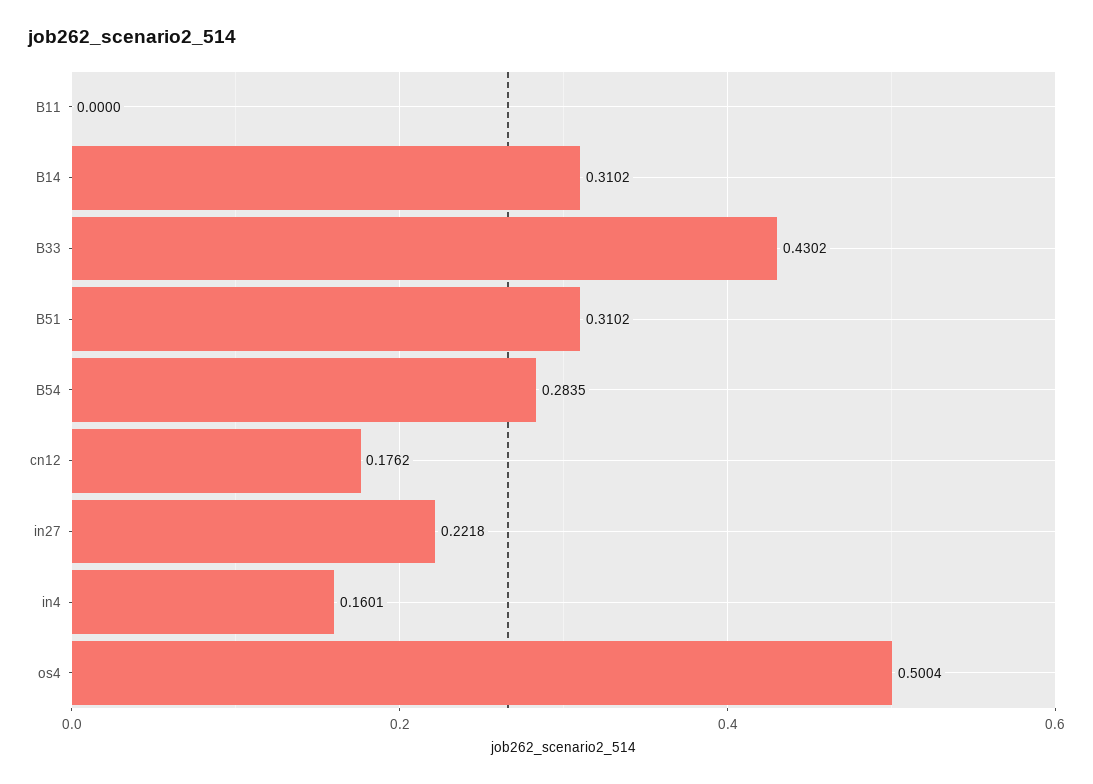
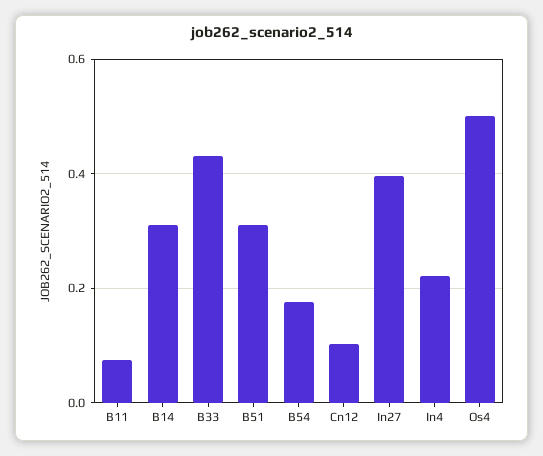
B11: 0 -> 0.08
B54: 0.2835 -> 0.18
cn12: 0.1762 -> 0.1
in27: 0.2218 -> 0.4
in4: 0.1601 -> 0.22

